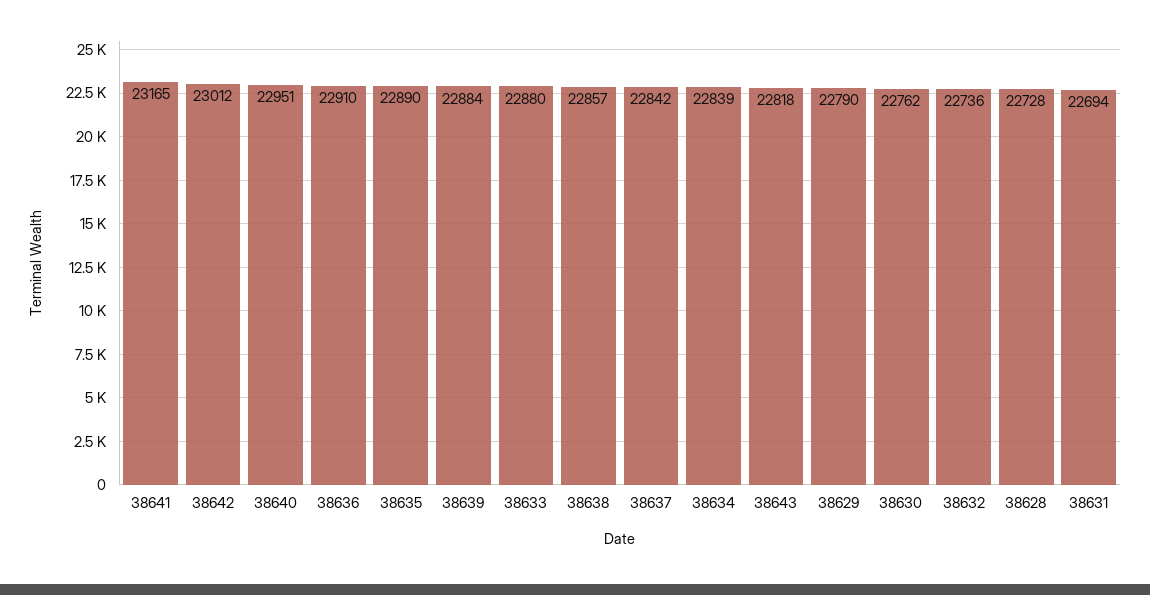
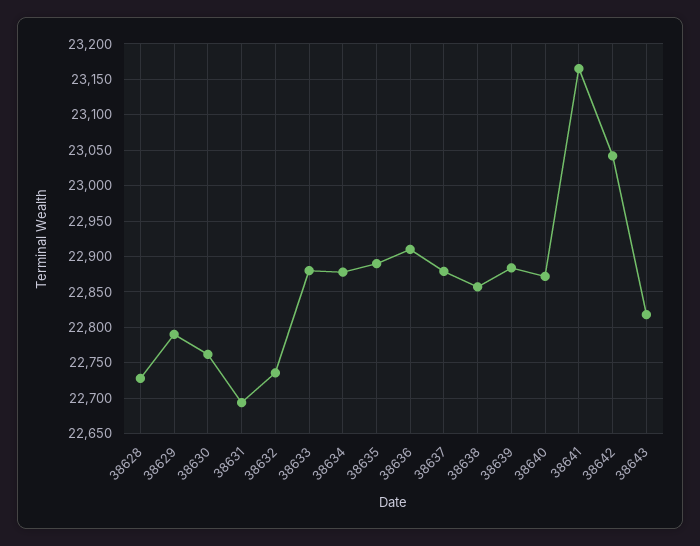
38642: 23012 -> 23040
38640: 22951 -> 22870
38637: 22842 -> 22880
38634: 22839 -> 22880

